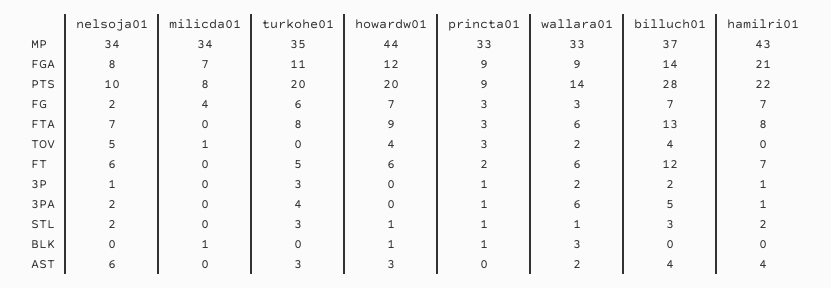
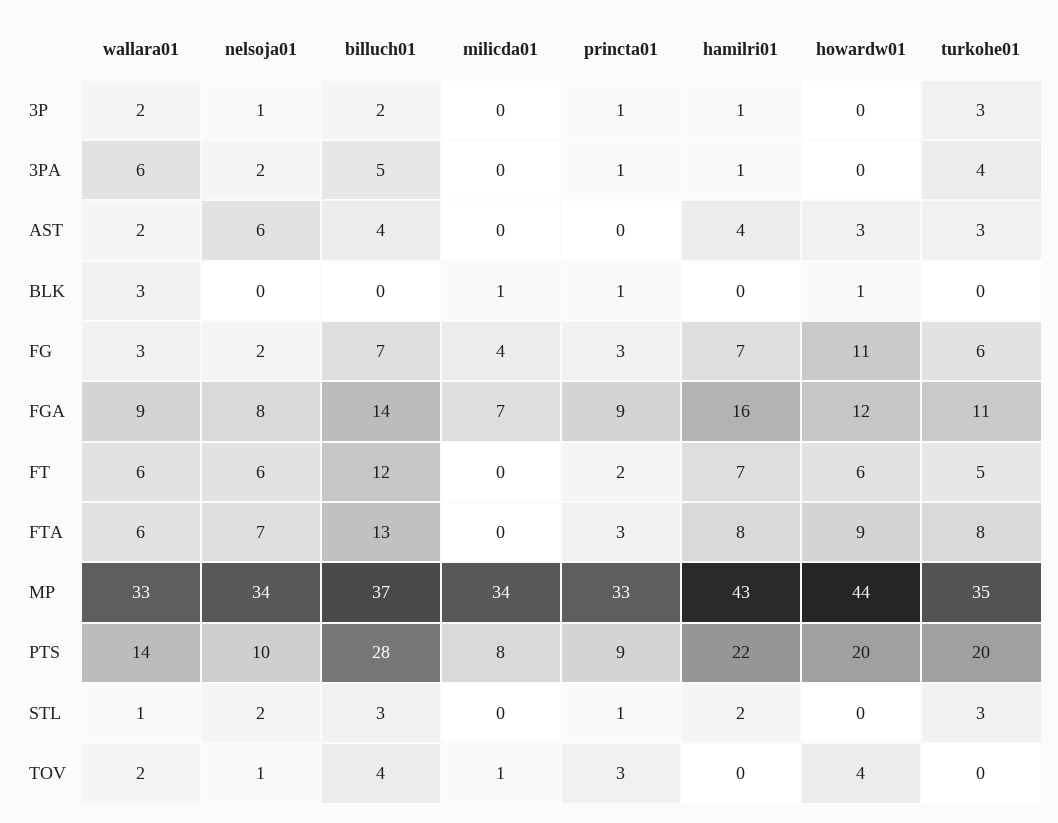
hamilri01, FGA: 21 -> 16
howardw01, FG: 7 -> 11
nelsoja01, TOV: 5 -> 1
howardw01, STL: 1 -> 0

